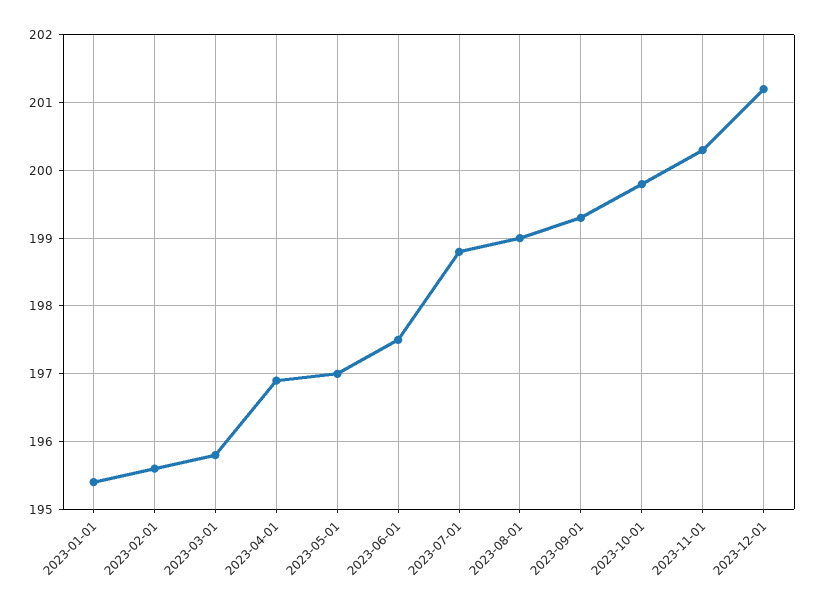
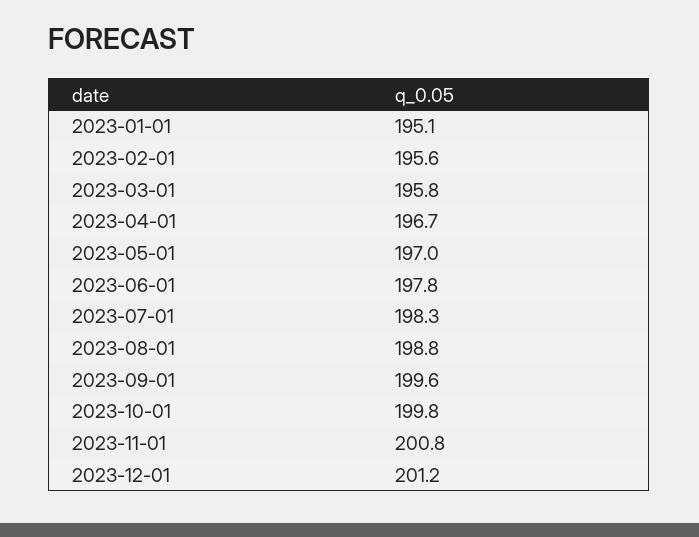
2023-01-01: 195.4 -> 195.1
2023-04-01: 196.9 -> 196.7
2023-06-01: 197.5 -> 197.8
2023-07-01: 198.8 -> 198.3
2023-08-01: 199 -> 198.8
2023-09-01: 199.3 -> 199.6
2023-11-01: 200.3 -> 200.8

